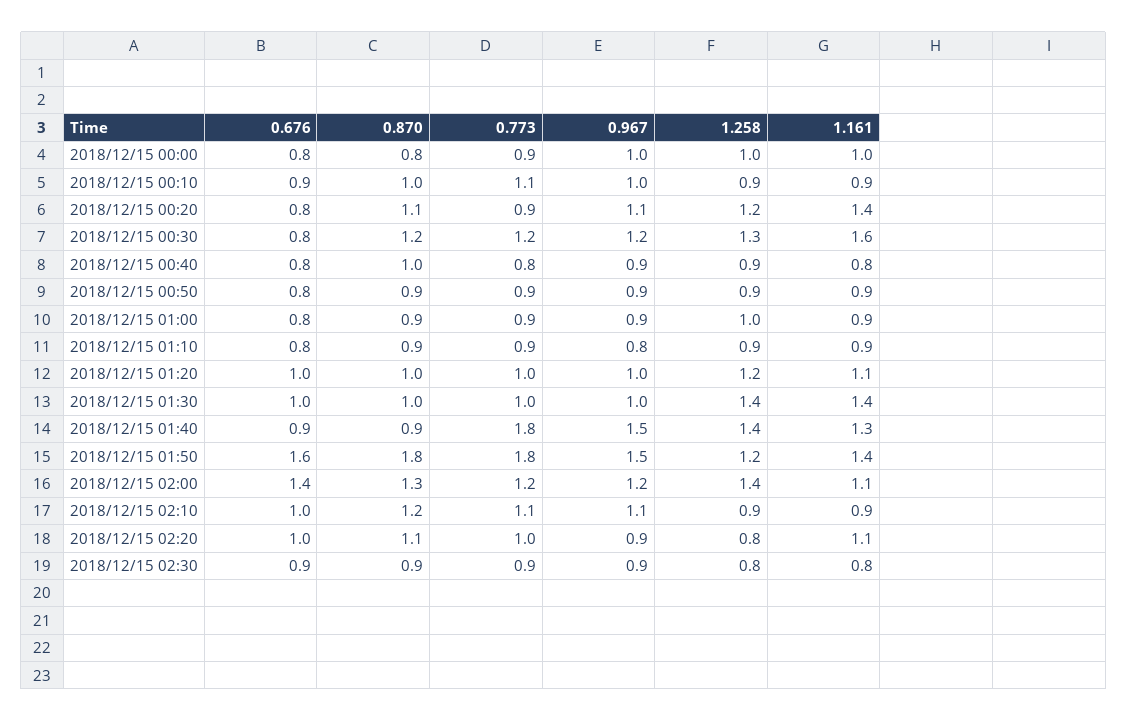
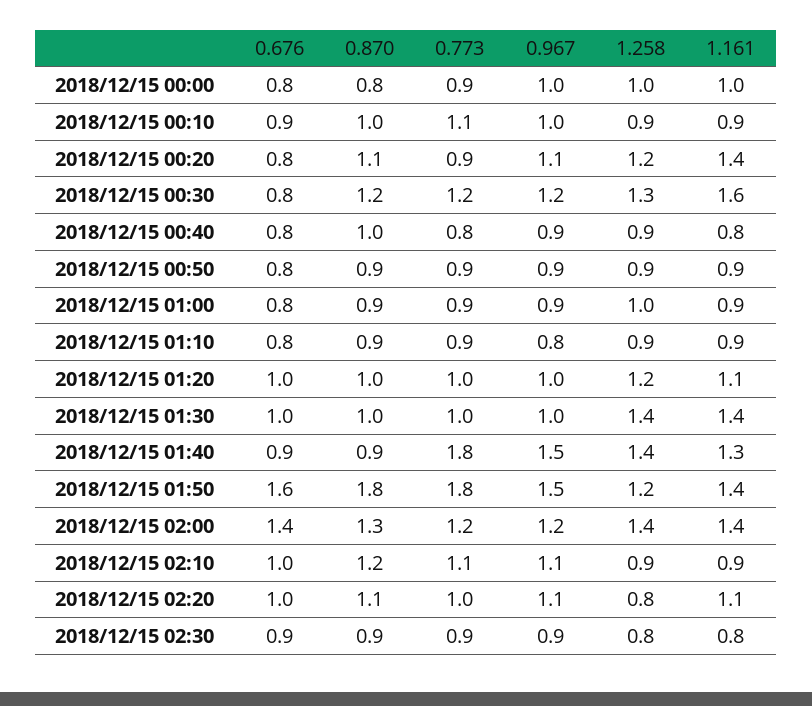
1.161, 2018/12/15 02:00: 1.1 -> 1.4
0.967, 2018/12/15 02:20: 0.9 -> 1.1

